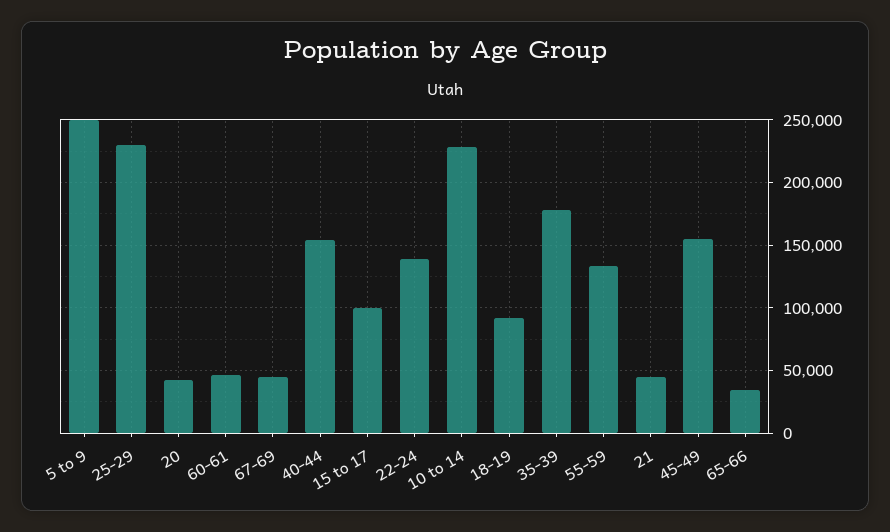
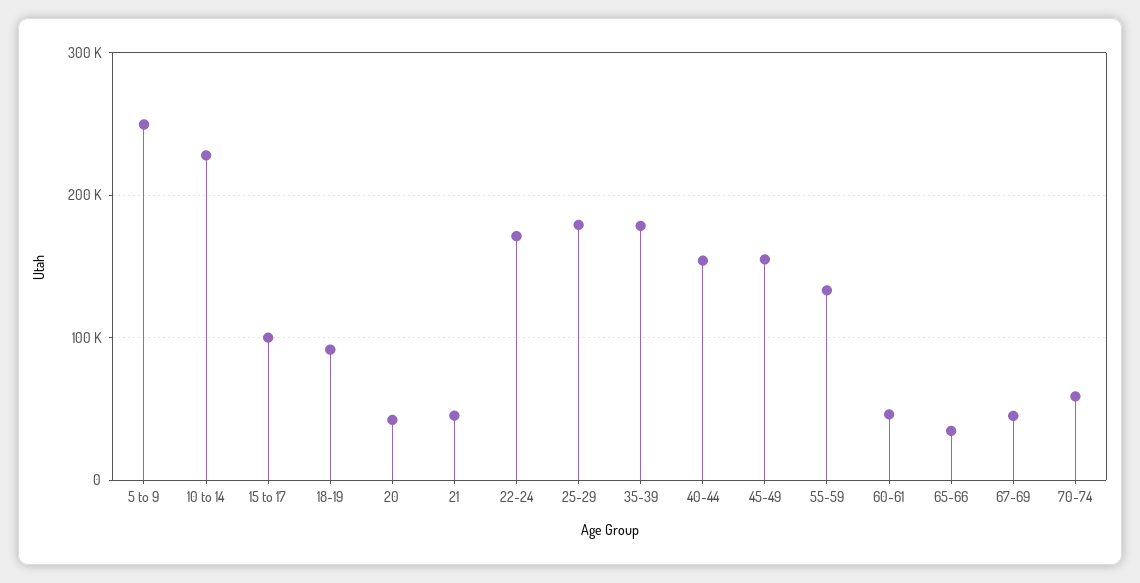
25-29: 230000 -> 180000
22-24: 140000 -> 170000
70-74: none -> 60000

